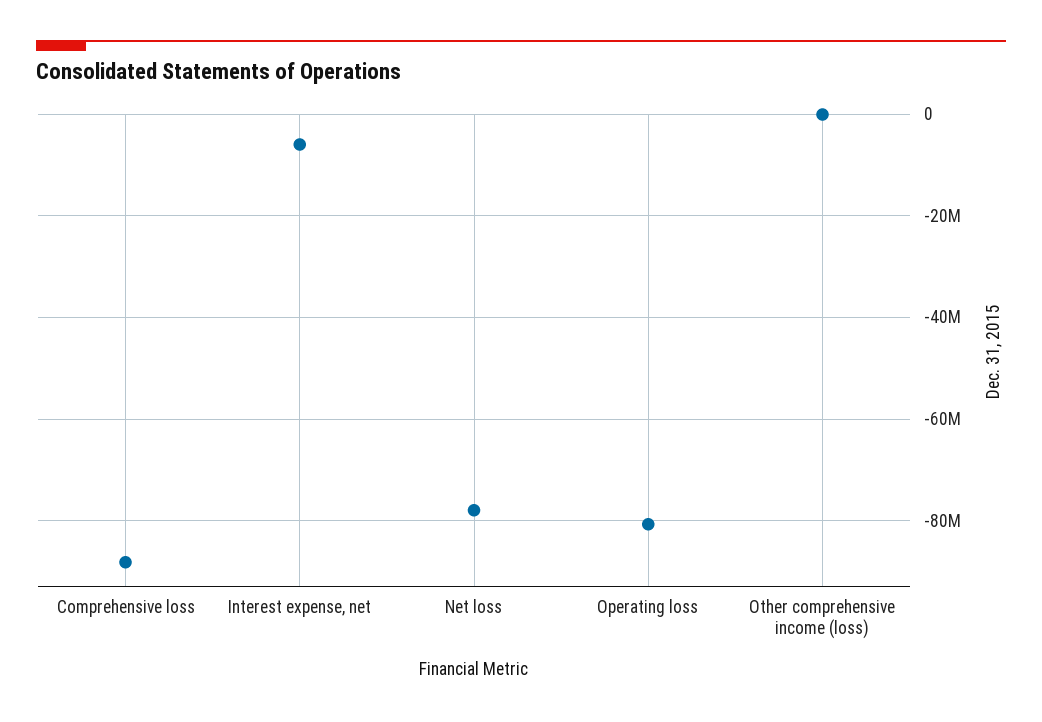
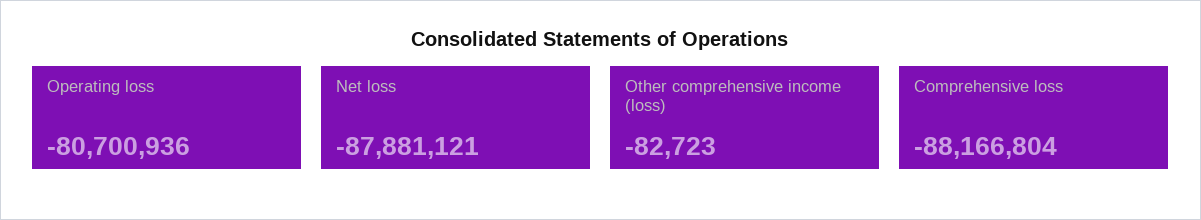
Interest expense, net: -6000000 -> none
Net loss: -78000000 -> -87881121

